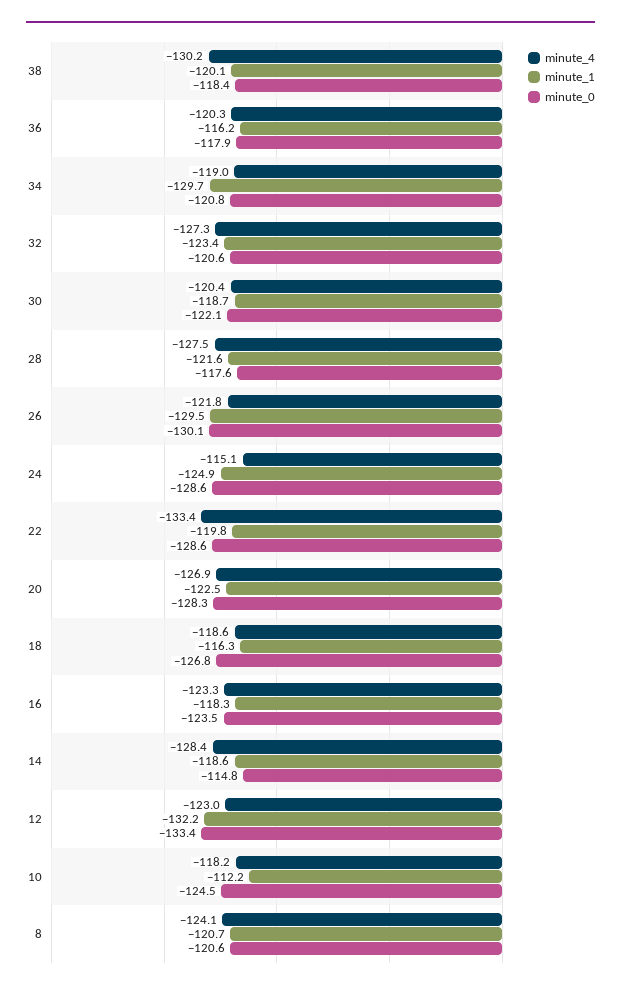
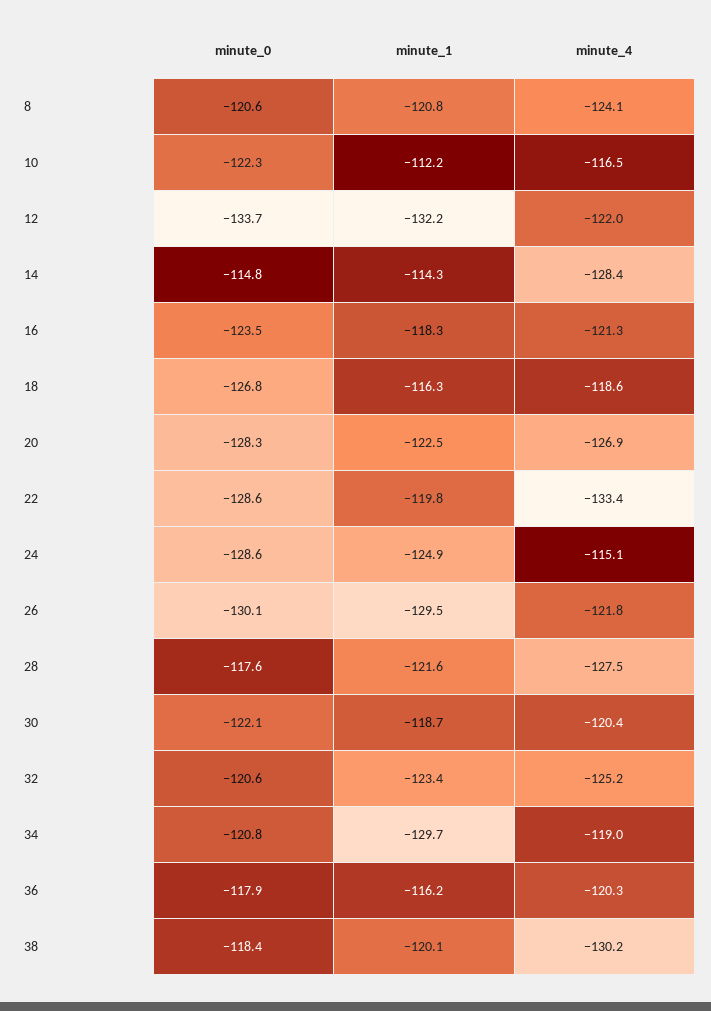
minute_4, 32: -127.3 -> -125.2
minute_4, 16: -123.3 -> -121.3
minute_1, 14: -118.6 -> -114.3
minute_4, 12: -123 -> -122
minute_0, 12: -133.4 -> -133.7
minute_4, 10: -118.2 -> -116.5
minute_0, 10: -124.5 -> -122.3
minute_1, 8: -120.7 -> -120.8

